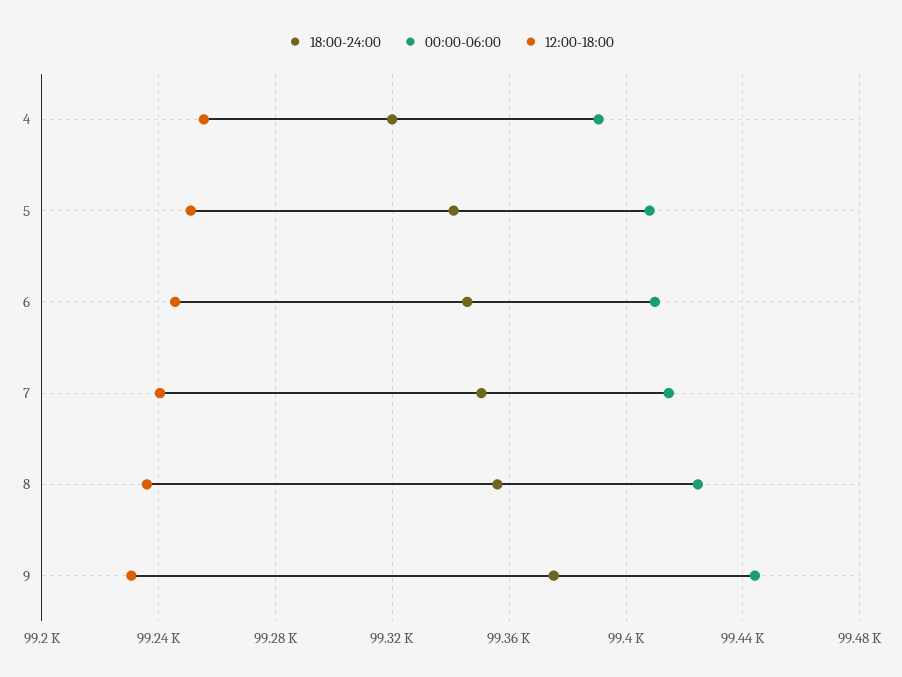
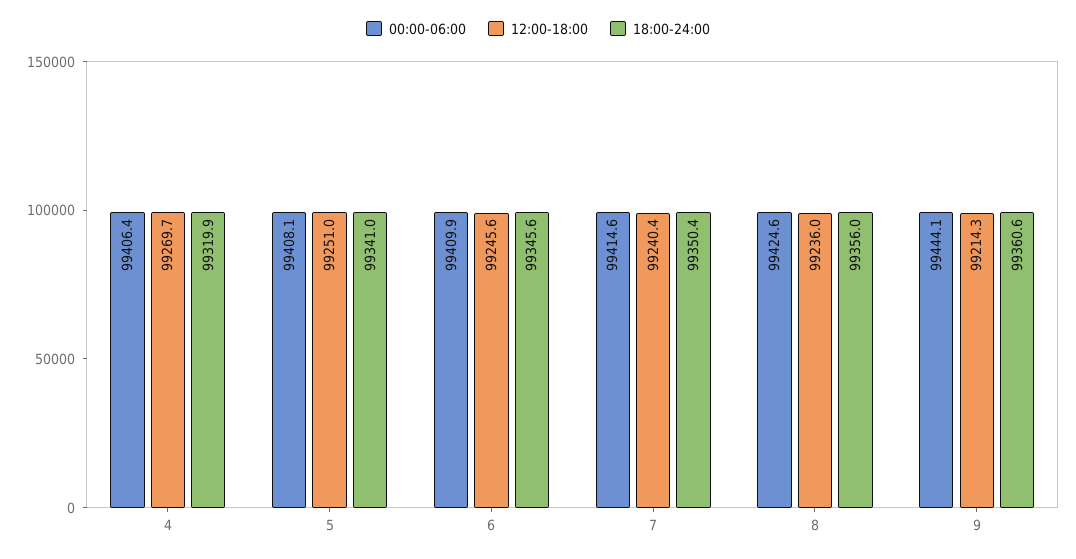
00:00-06:00, 4: 99390 -> 99406.4
12:00-18:00, 4: 99255 -> 99269.7
18:00-24:00, 9: 99375 -> 99360.6
12:00-18:00, 9: 99230 -> 99214.3

